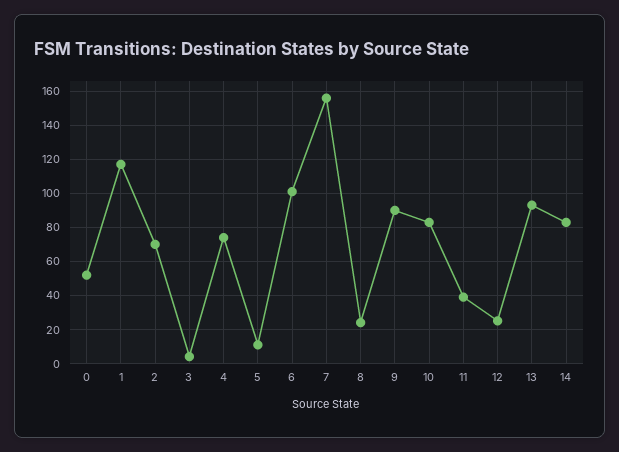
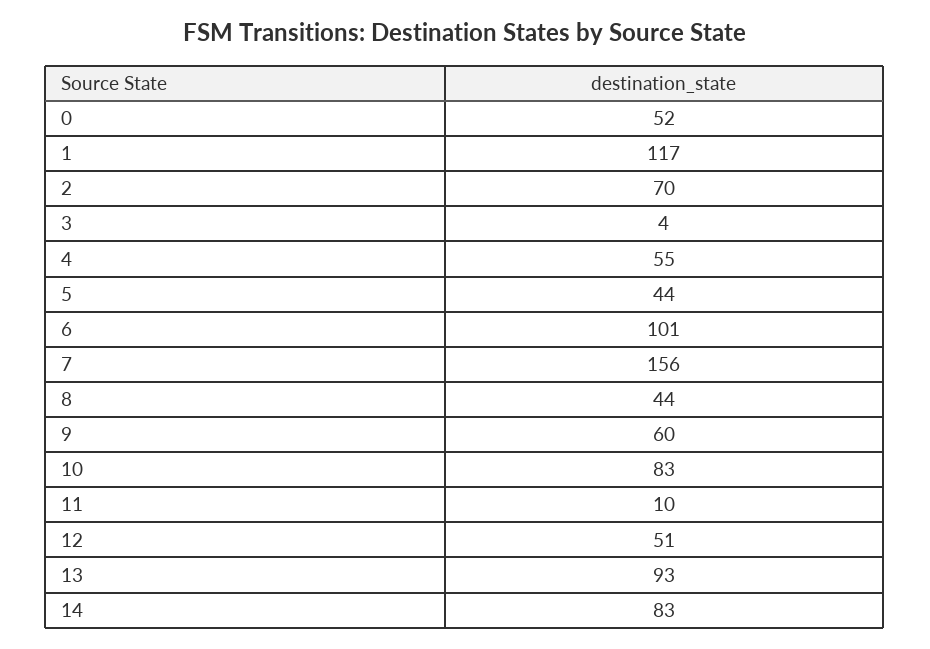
4: 75 -> 55
5: 10 -> 44
8: 25 -> 44
9: 90 -> 60
11: 40 -> 10
12: 25 -> 51

